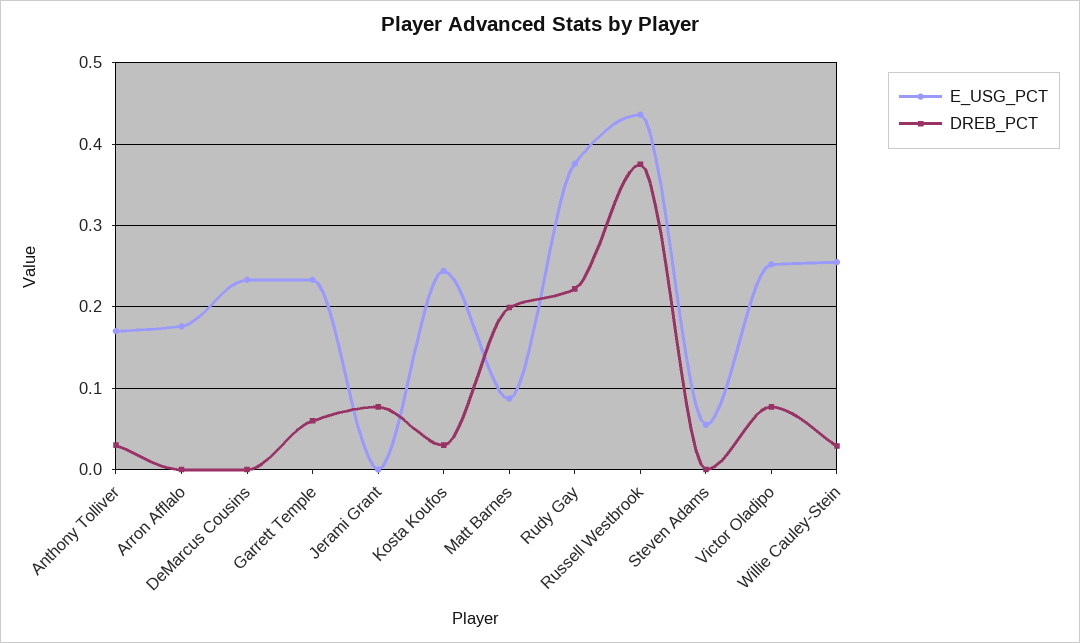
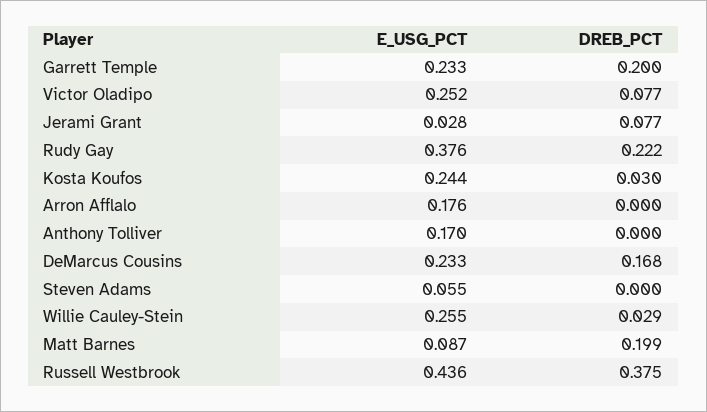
DREB_PCT, Anthony Tolliver: 0.03 -> 0
DREB_PCT, DeMarcus Cousins: 0 -> 0.168
DREB_PCT, Garrett Temple: 0.06 -> 0.2
E_USG_PCT, Jerami Grant: 0 -> 0.028

